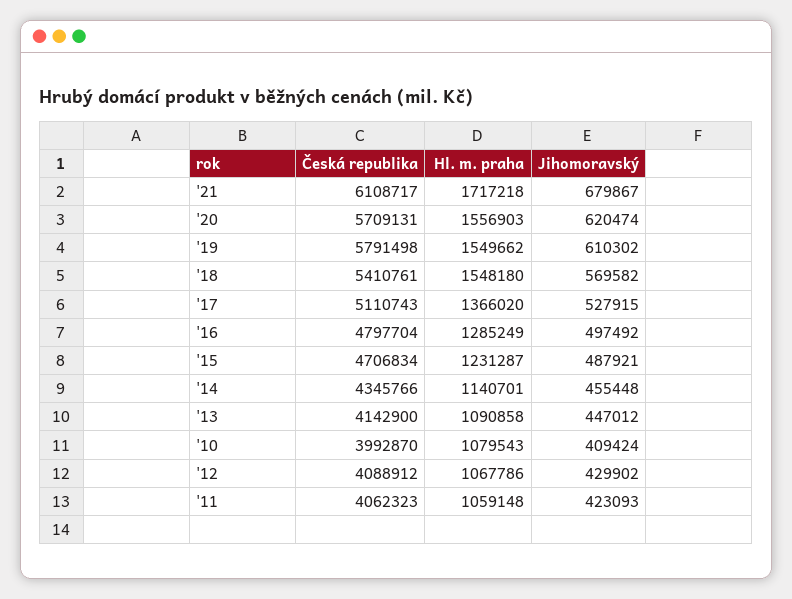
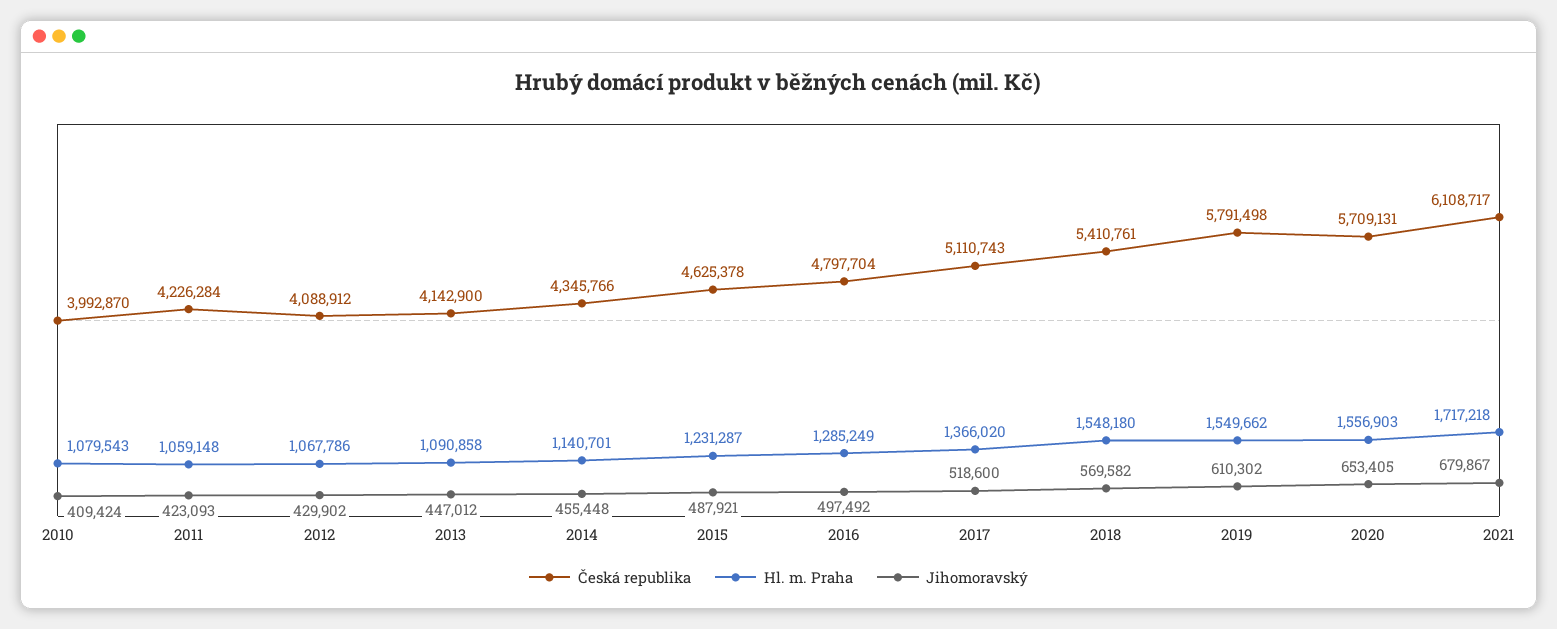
Jihomoravský, '20: 620474 -> 653405
Jihomoravský, '17: 527915 -> 518600
Česká republika, '15: 4706834 -> 4625378
Česká republika, '11: 4062323 -> 4226284

